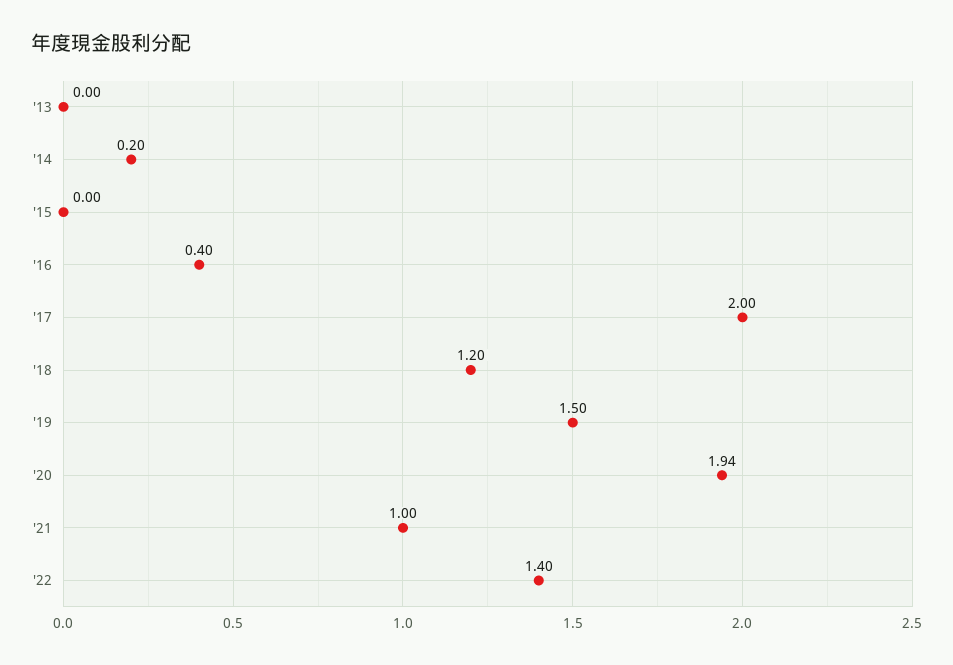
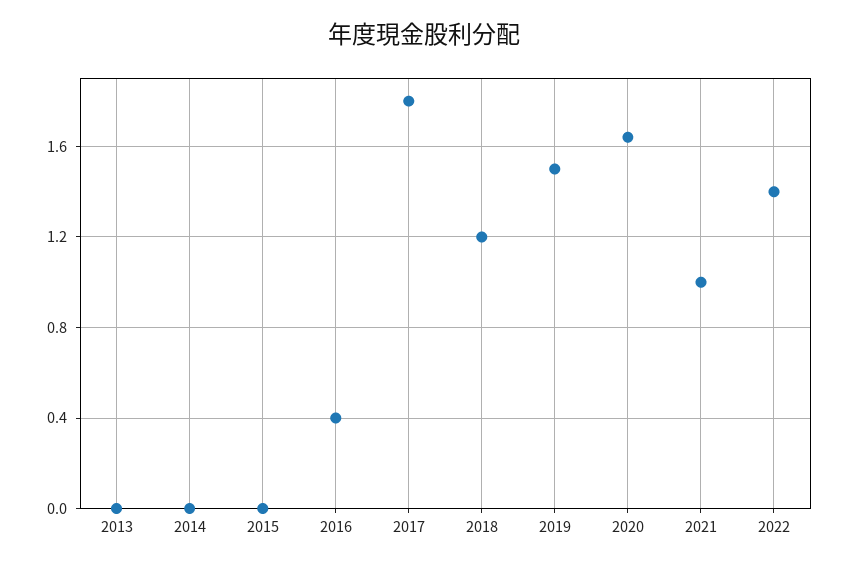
'14: 0.2 -> 0
'17: 2 -> 1.8
'20: 1.94 -> 1.65

